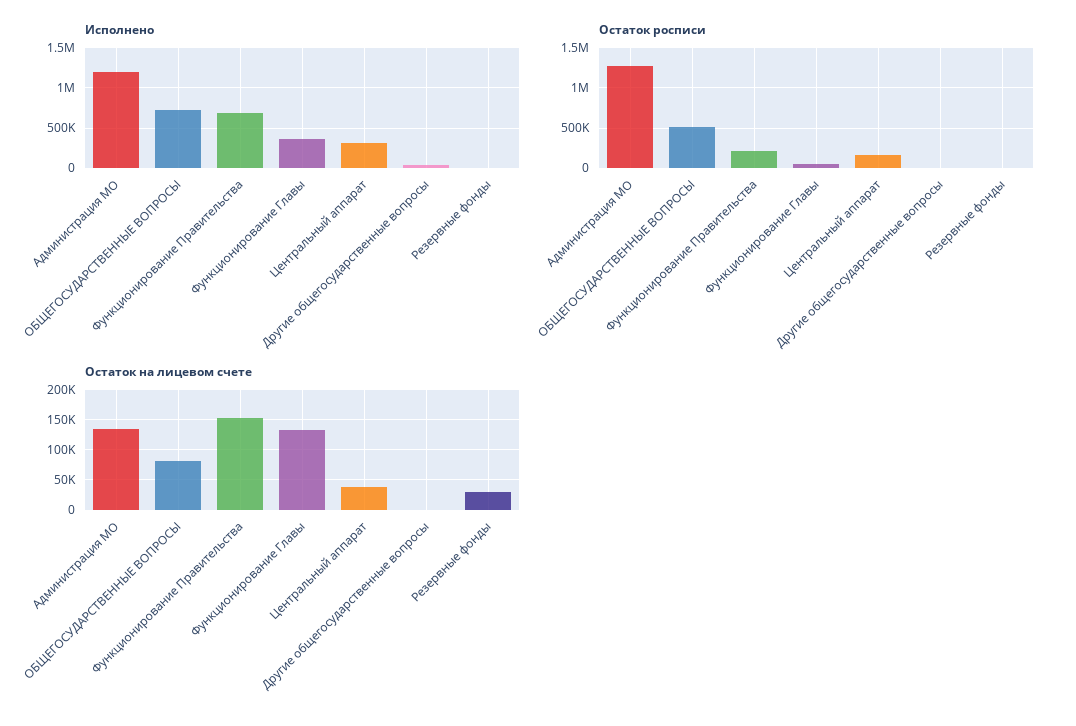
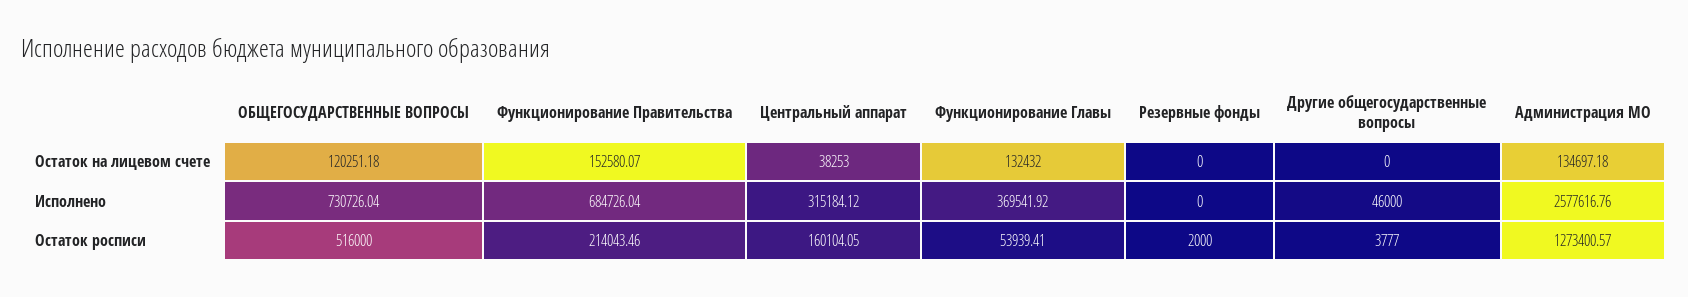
Исполнено, Администрация МО: 1200000 -> 2577616.76
Остаток на лицевом счете, ОБЩЕГОСУДАРСТВЕННЫЕ ВОПРОСЫ: 80000 -> 120251.18
Остаток на лицевом счете, Резервные фонды: 30000 -> 0

